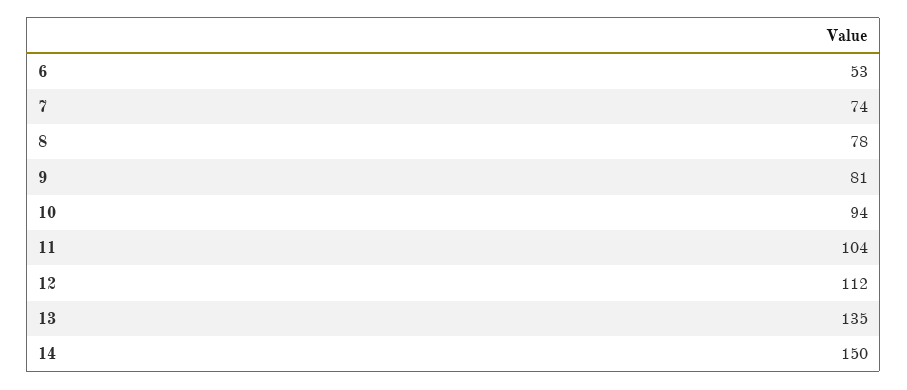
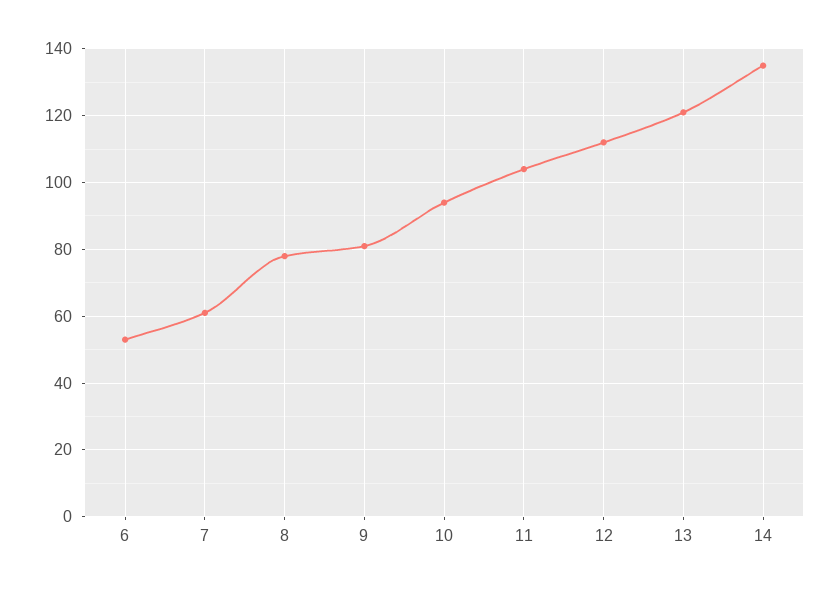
7: 74 -> 60
13: 135 -> 120
14: 150 -> 135

